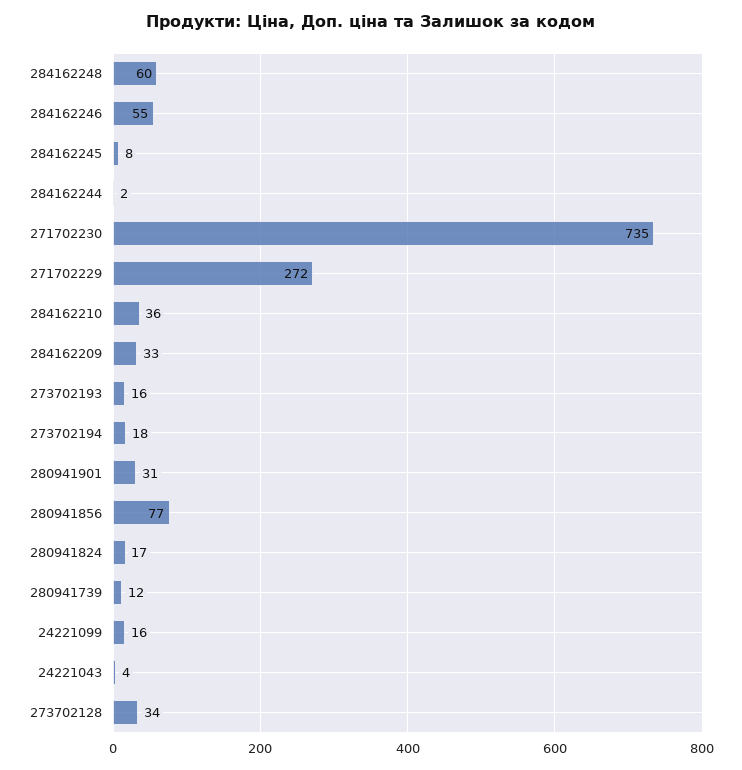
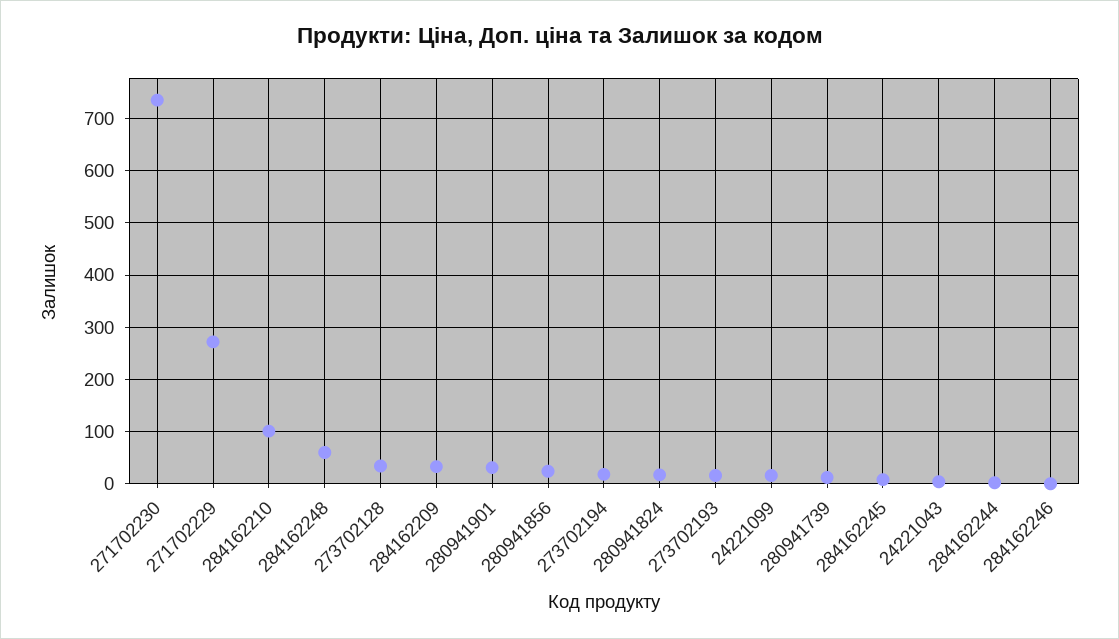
284162246: 55 -> 0
284162210: 36 -> 100
280941856: 77 -> 20

